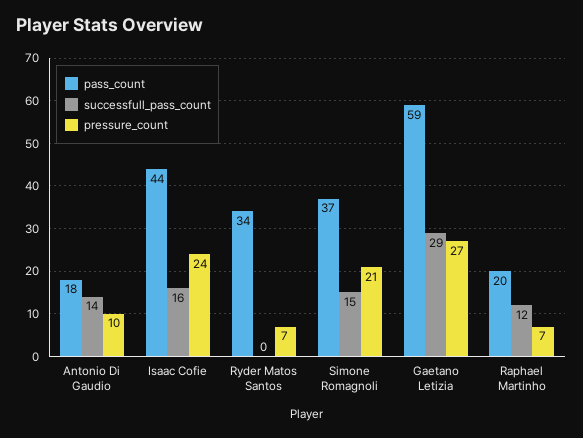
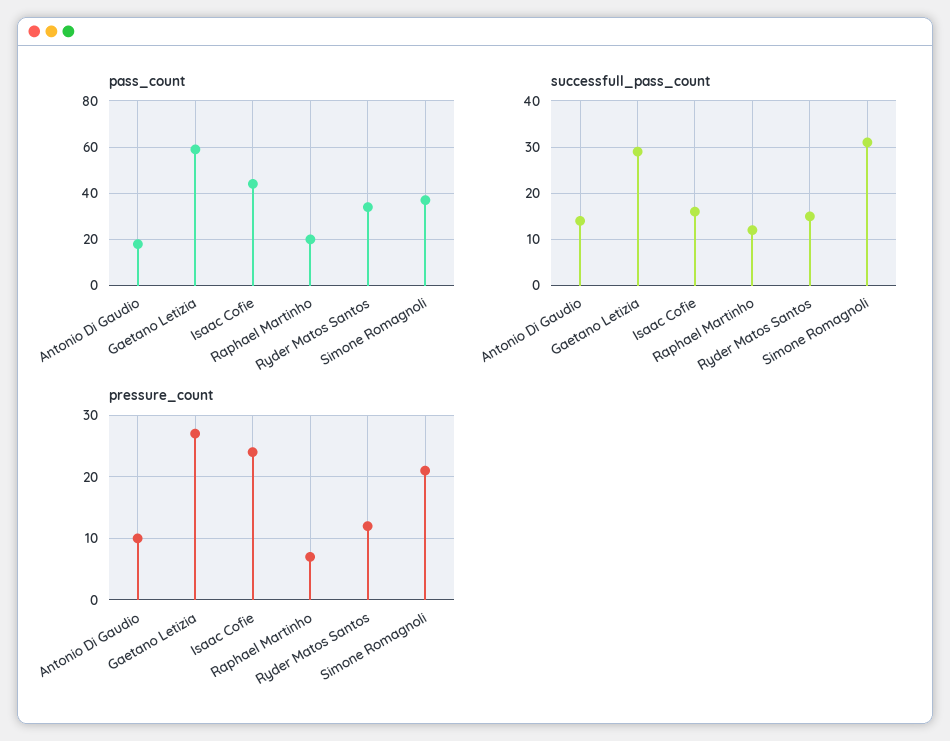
successfull_pass_count, Ryder Matos Santos: 0 -> 15
pressure_count, Ryder Matos Santos: 7 -> 12
successfull_pass_count, Simone Romagnoli: 15 -> 30

